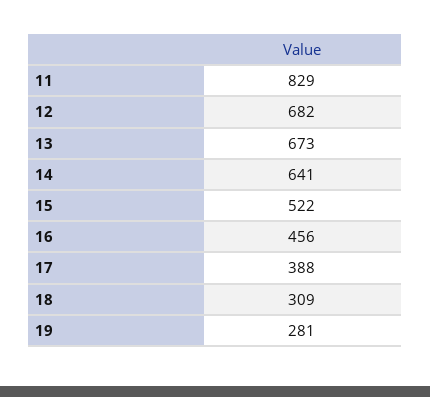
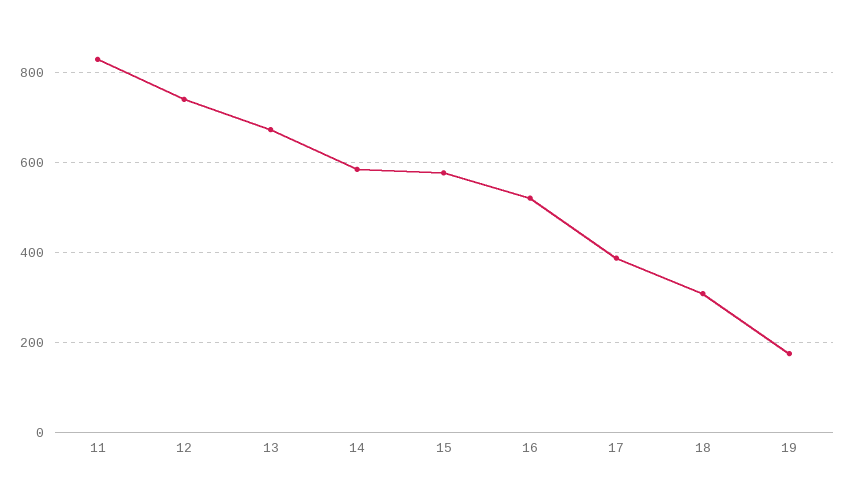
12: 682 -> 740
14: 641 -> 580
15: 522 -> 580
16: 456 -> 520
19: 281 -> 180

